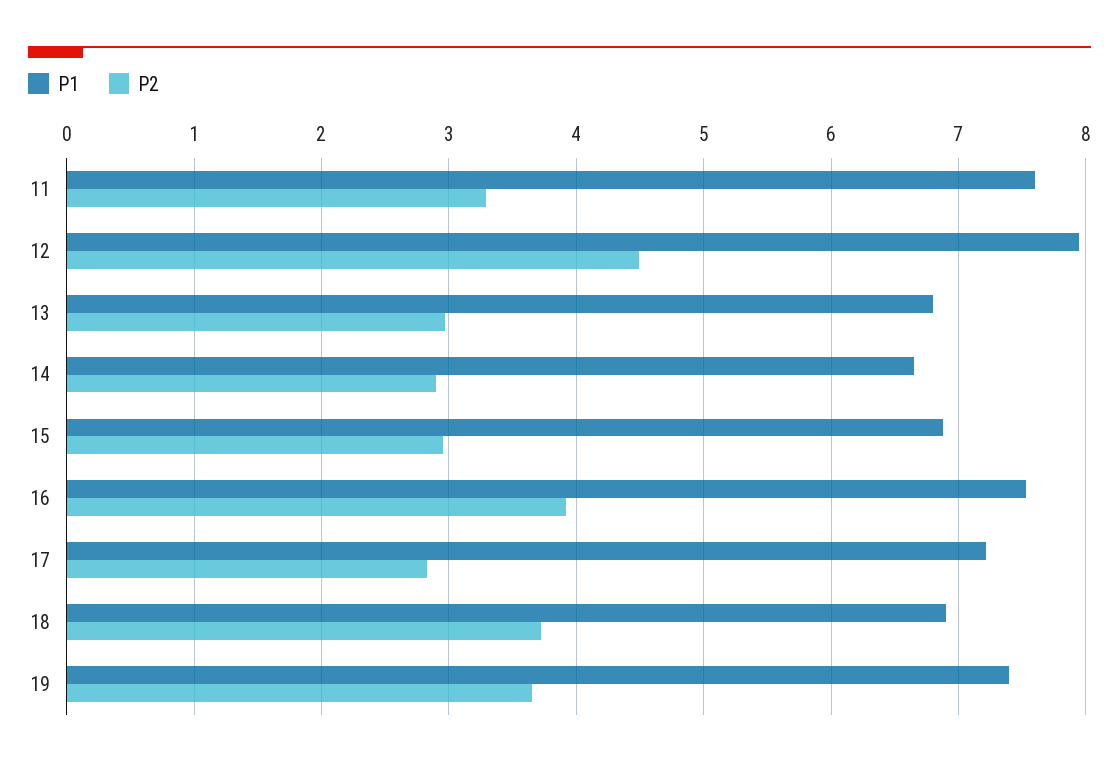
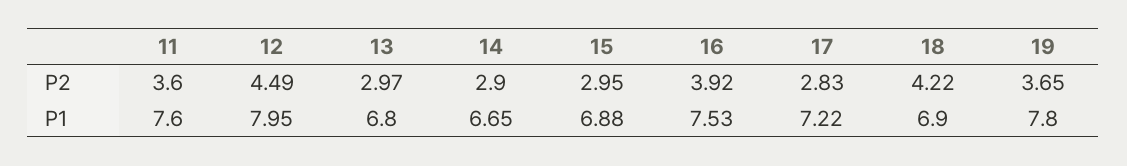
P2, 11: 3.3 -> 3.6
P2, 18: 3.7 -> 4.22
P1, 19: 7.4 -> 7.8

